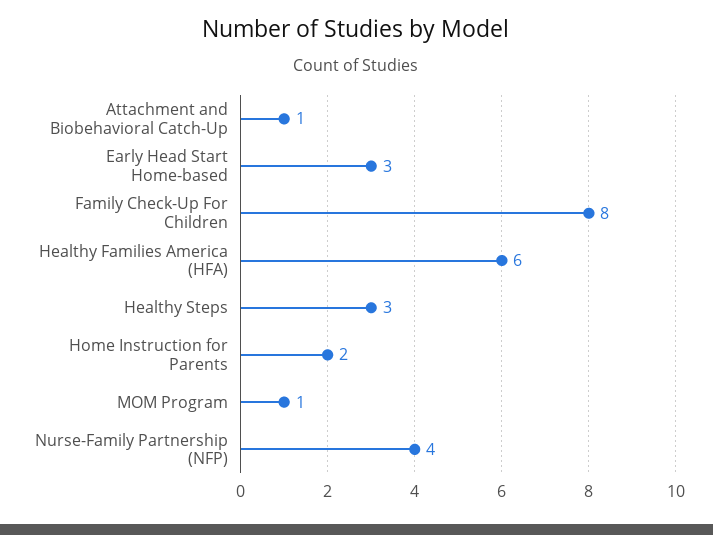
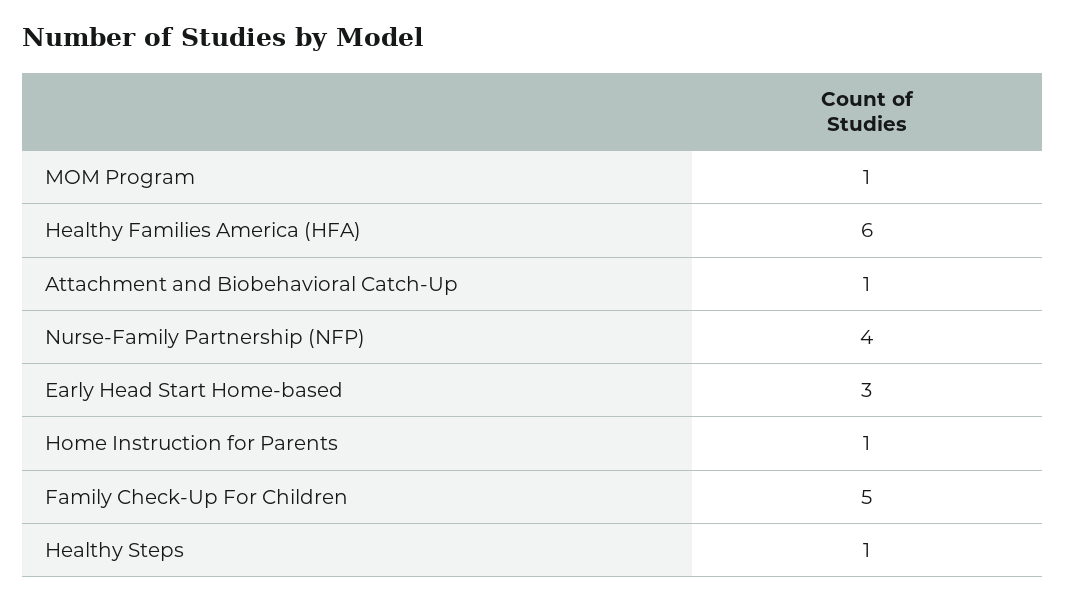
Family Check-Up For Children: 8 -> 5
Healthy Steps: 3 -> 1
Home Instruction for Parents: 2 -> 1

